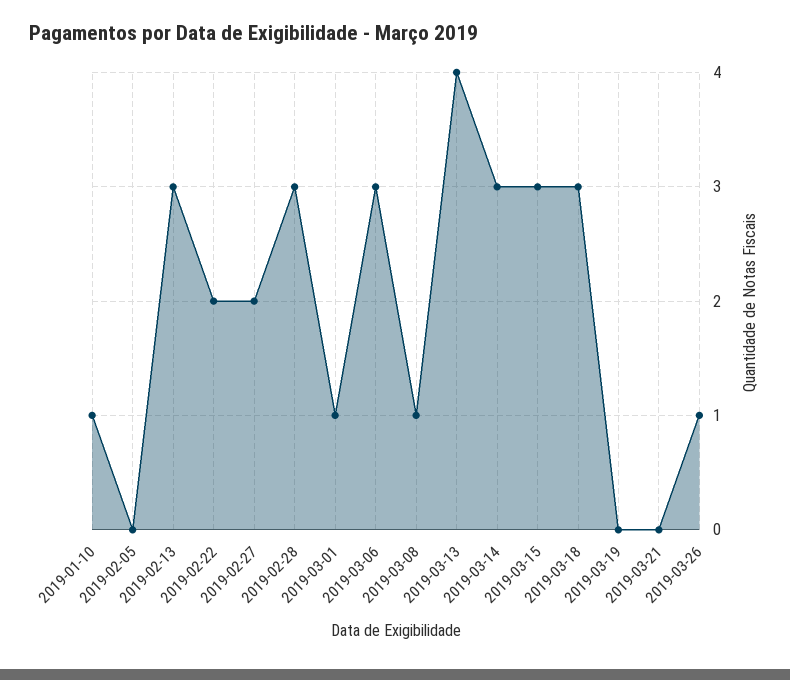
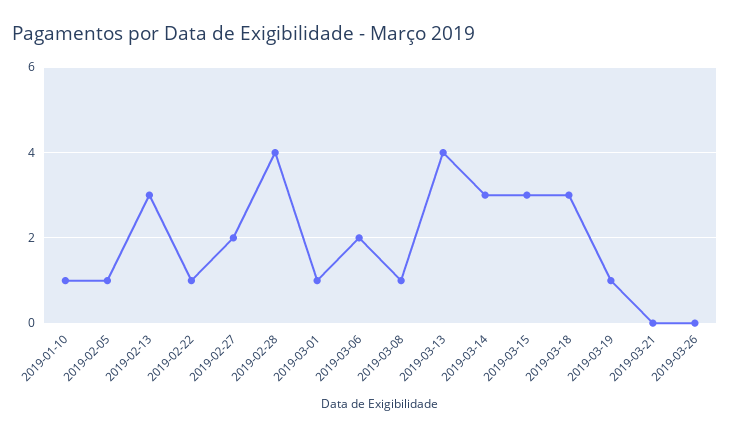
2019-02-05: 0 -> 1
2019-02-22: 2 -> 1
2019-02-28: 3 -> 4
2019-03-06: 3 -> 2
2019-03-19: 0 -> 1
2019-03-26: 1 -> 0

